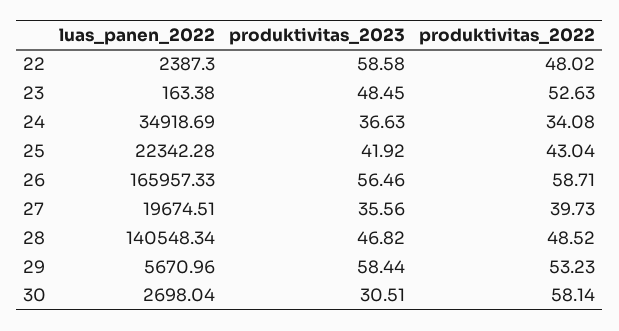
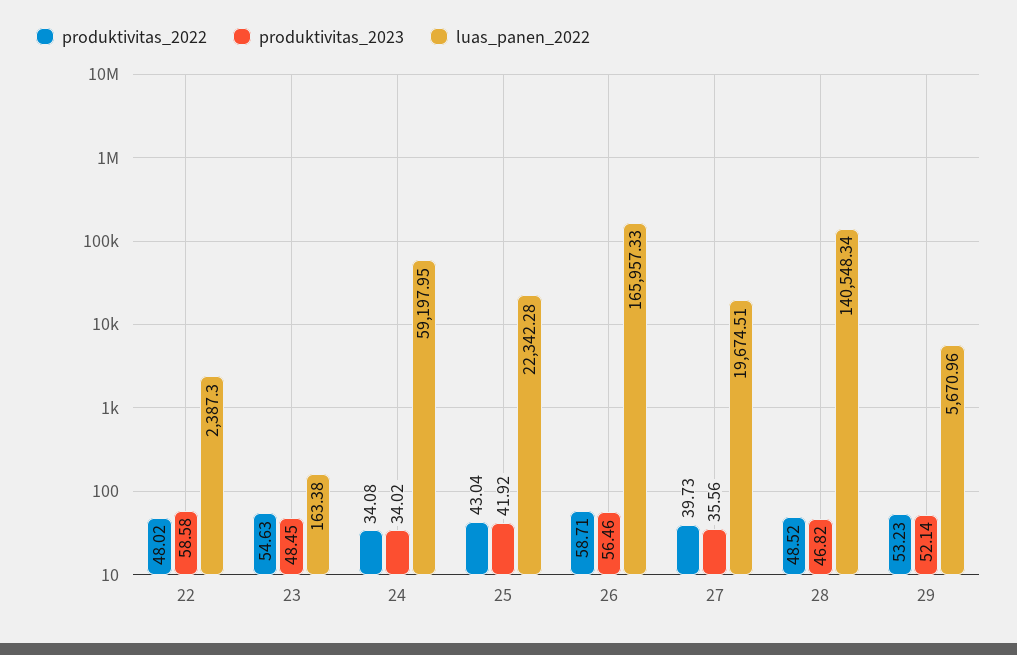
produktivitas_2022, 23: 52.63 -> 54.63
luas_panen_2022, 24: 34918.69 -> 59197.95
produktivitas_2023, 24: 36.63 -> 34.02
produktivitas_2023, 29: 58.44 -> 52.14
luas_panen_2022, 30: 2698.04 -> none
produktivitas_2023, 30: 30.51 -> none
produktivitas_2022, 30: 58.14 -> none

